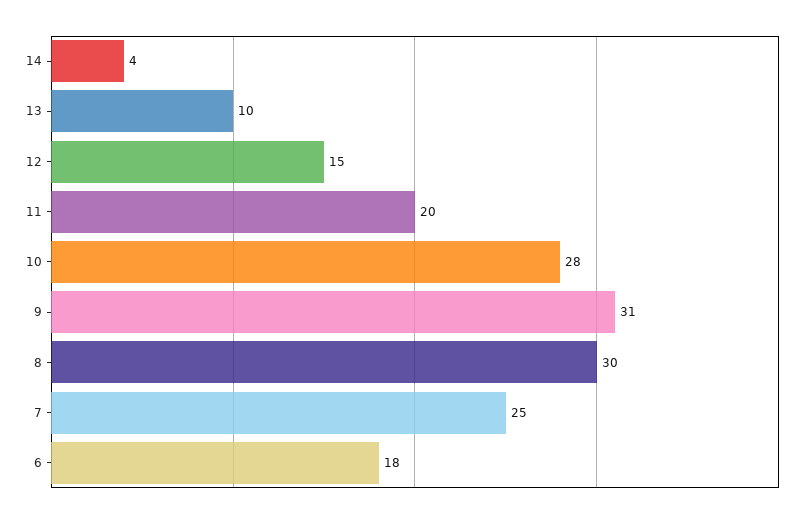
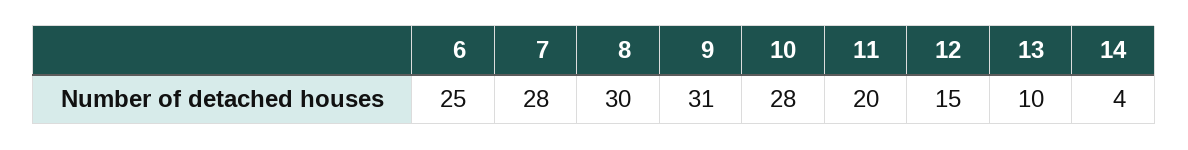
7: 25 -> 28
6: 18 -> 25

